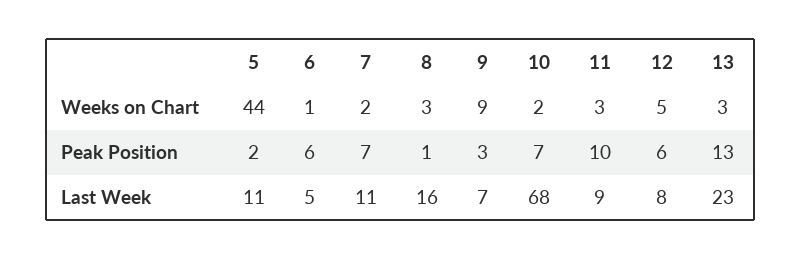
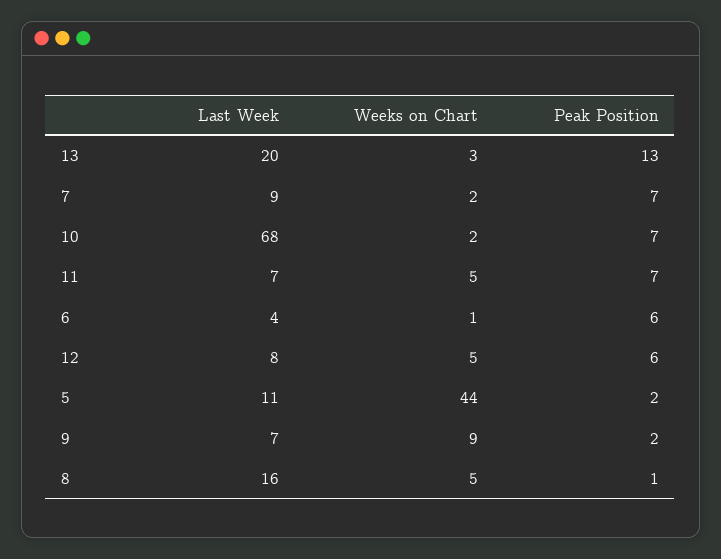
8, Weeks on Chart: 3 -> 5
11, Weeks on Chart: 3 -> 5
9, Peak Position: 3 -> 2
11, Peak Position: 10 -> 7
6, Last Week: 5 -> 4
7, Last Week: 11 -> 9
11, Last Week: 9 -> 7
13, Last Week: 23 -> 20

